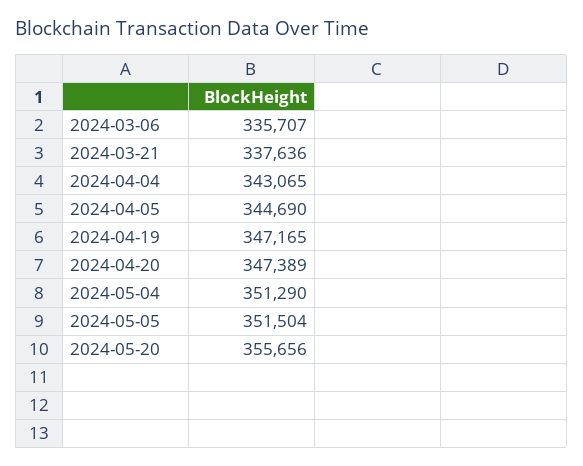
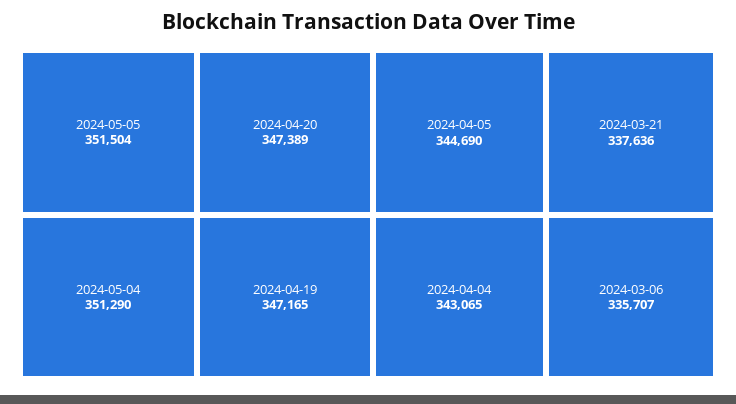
2024-05-20: 355656 -> none

